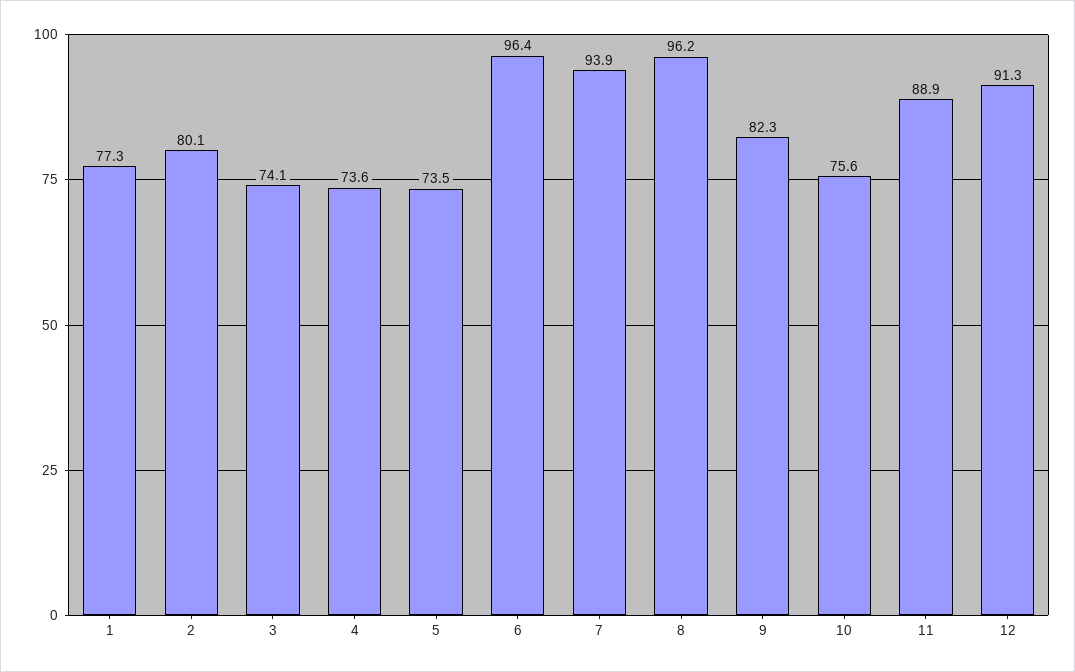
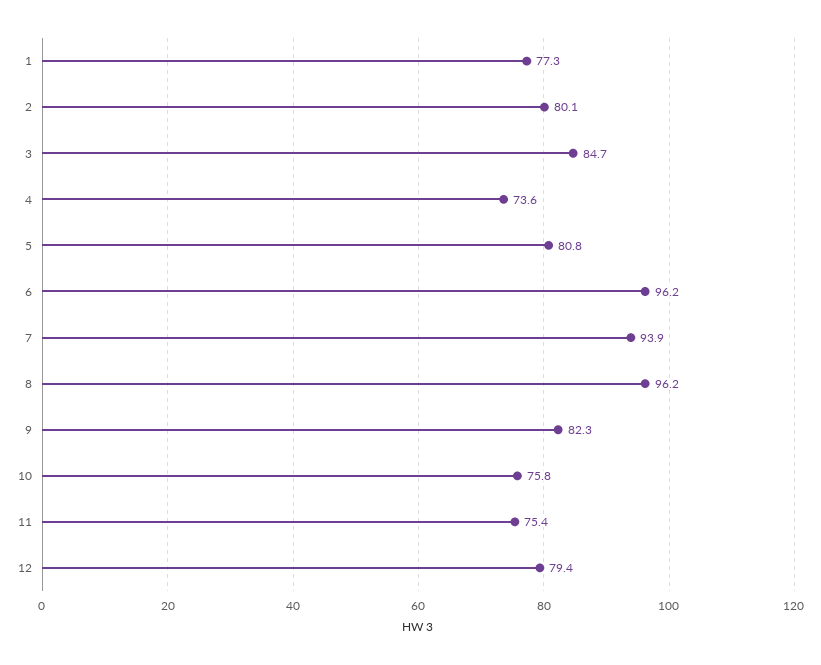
3: 74.1 -> 84.7
5: 73.5 -> 80.8
6: 96.4 -> 96.2
10: 75.6 -> 75.8
11: 88.9 -> 75.4
12: 91.3 -> 79.4

